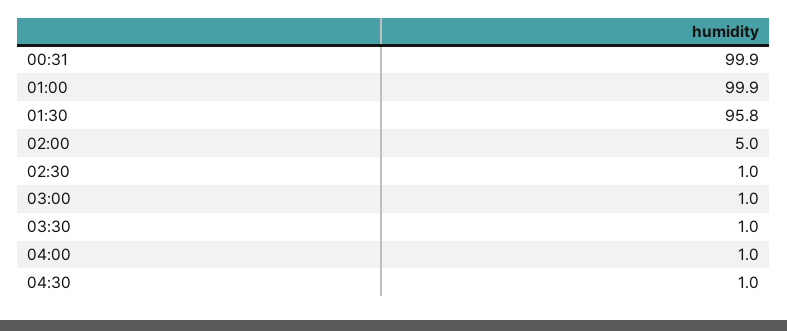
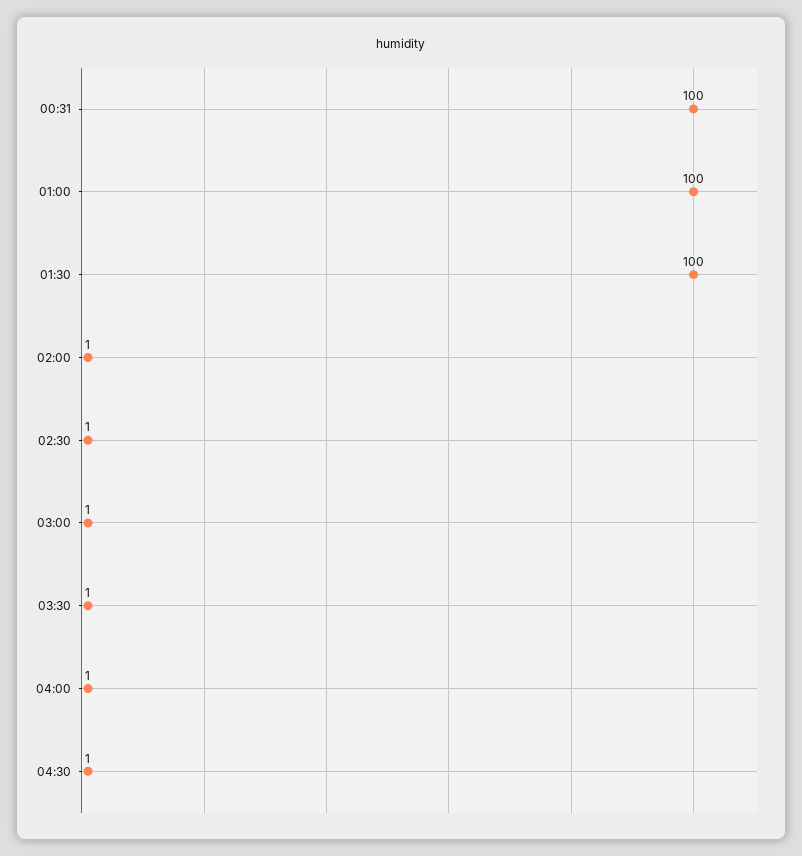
01:30: 95.8 -> 100
02:00: 5 -> 1

